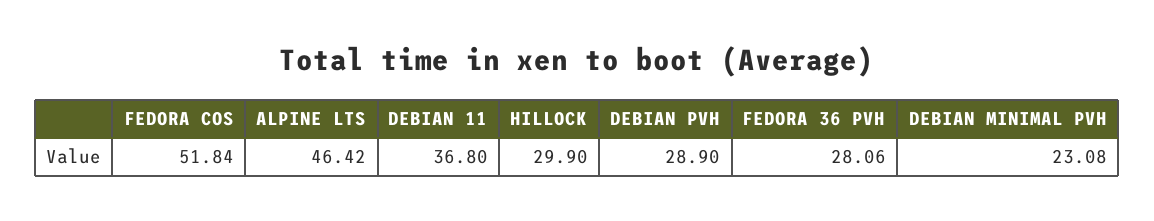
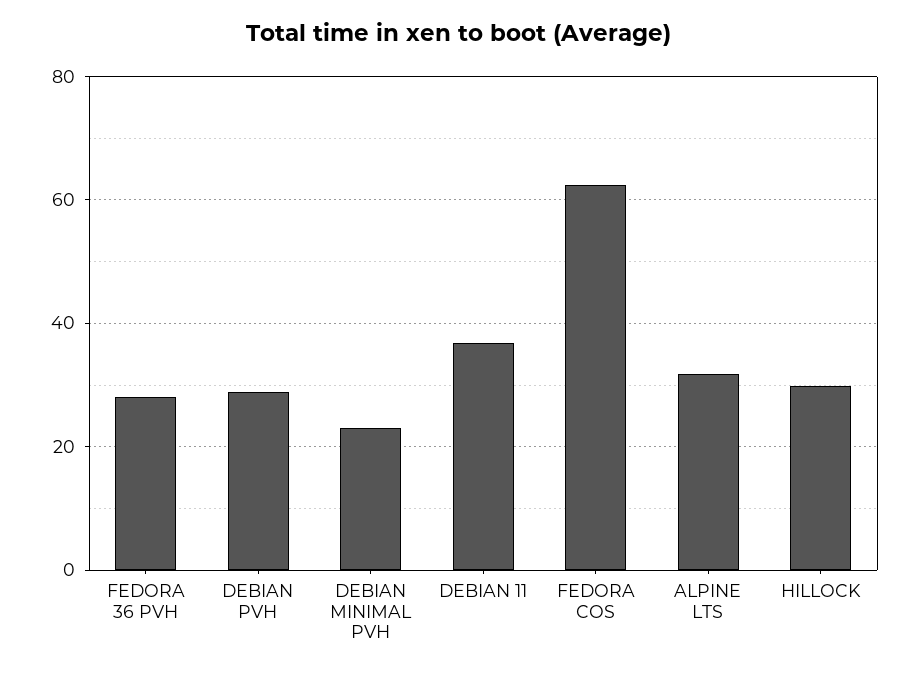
FEDORA COS: 51.84 -> 62
ALPINE LTS: 46.42 -> 32

